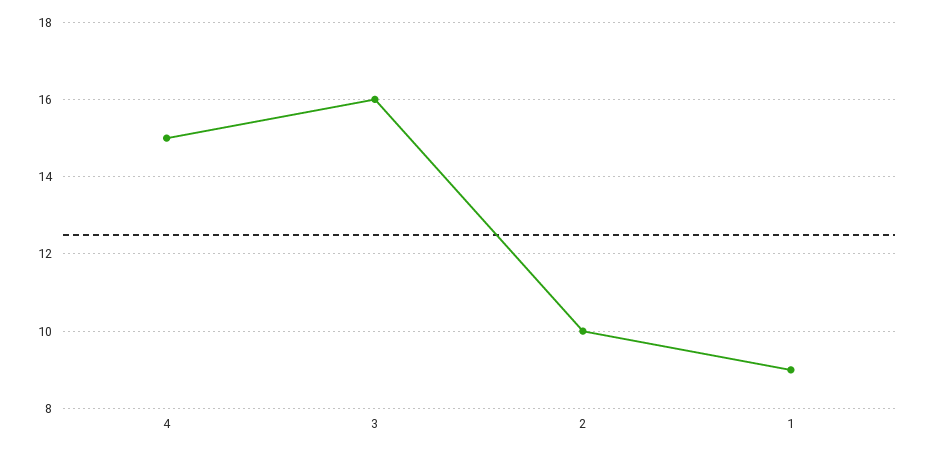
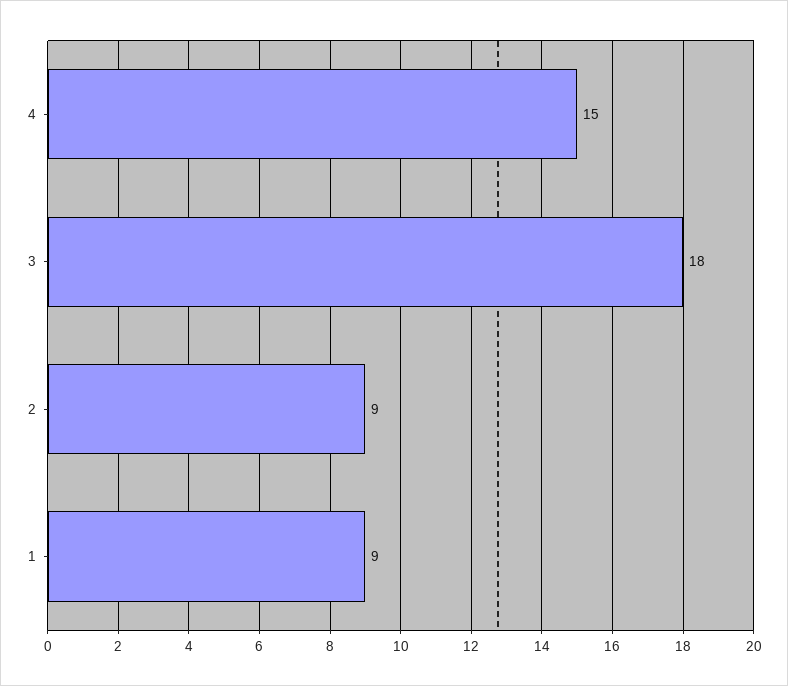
3: 16 -> 18
2: 10 -> 9

